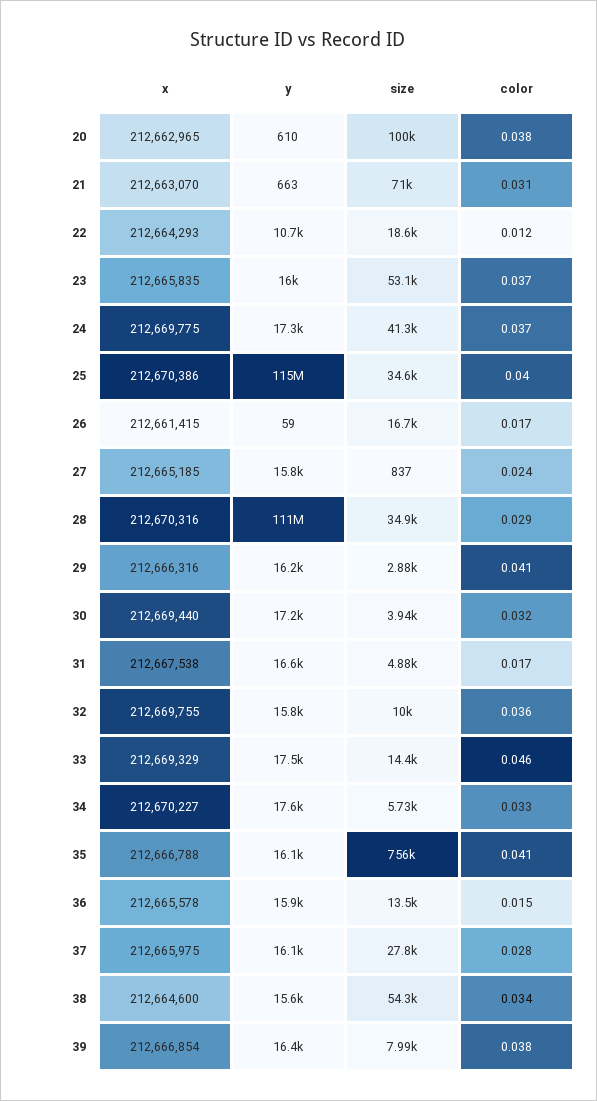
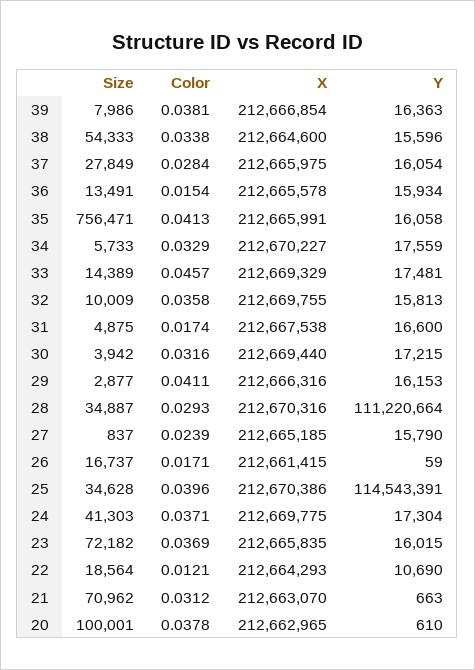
size, 23: 53100 -> 72182
x, 35: 212666788 -> 212665991

